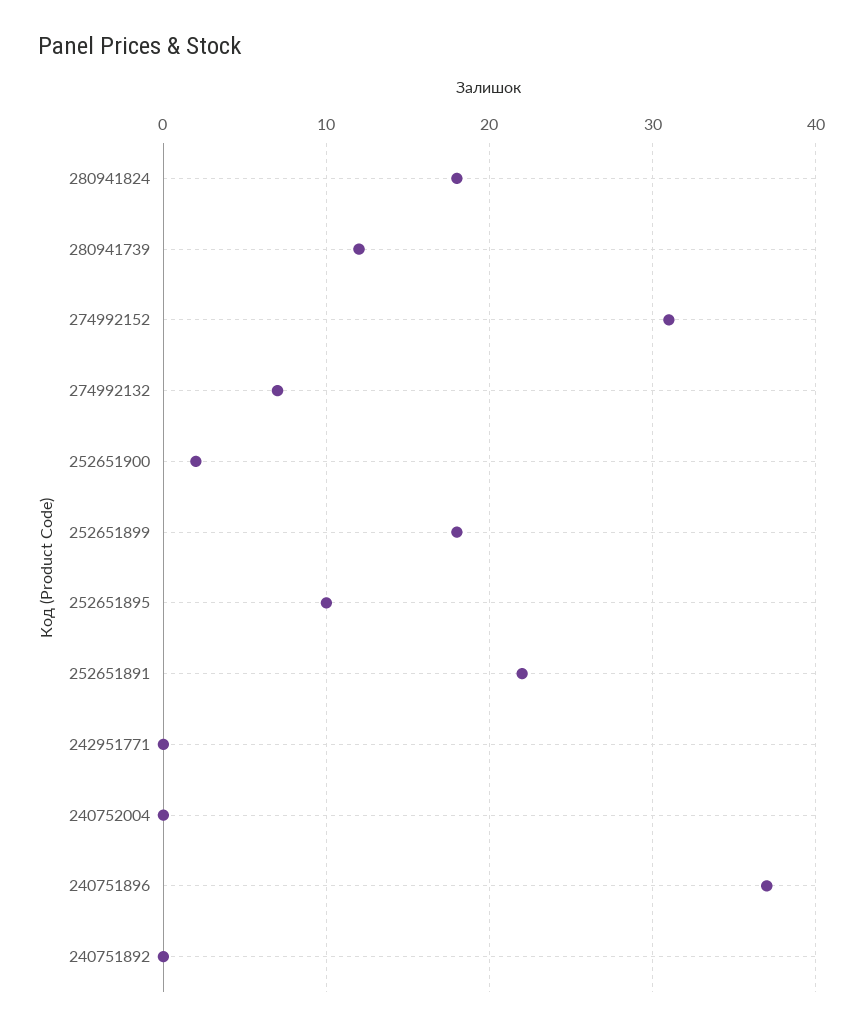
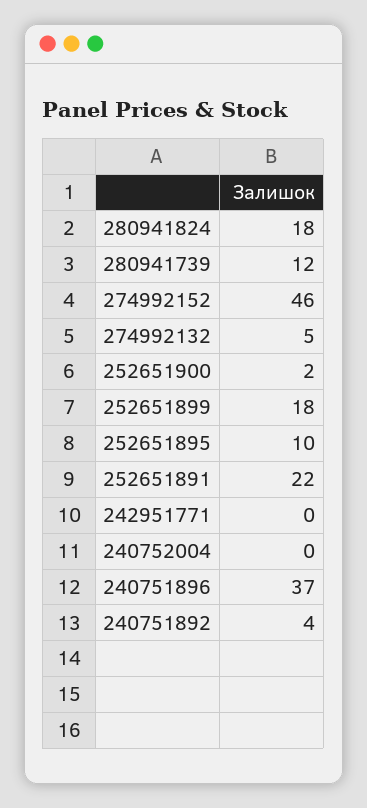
274992152: 31 -> 46
274992132: 7 -> 5
240751892: 0 -> 4

